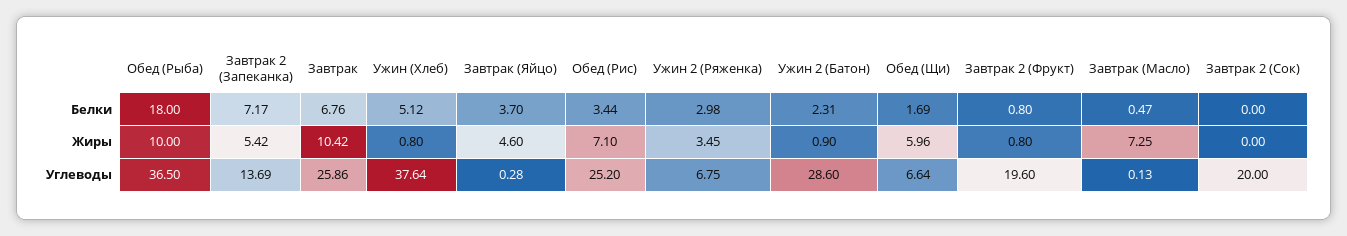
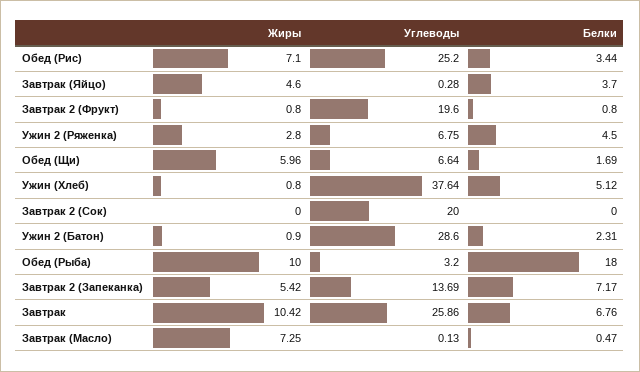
Ужин 2 (Ряженка), Белки: 2.98 -> 4.5
Ужин 2 (Ряженка), Жиры: 3.45 -> 2.8
Обед (Рыба), Углеводы: 36.5 -> 3.2

